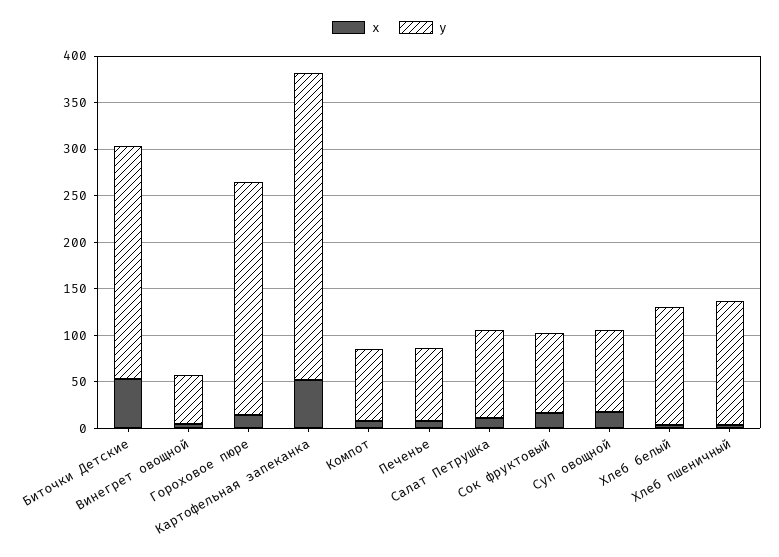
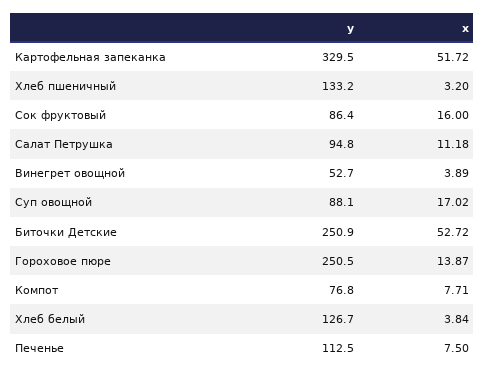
y, Печенье: 80 -> 112.5

